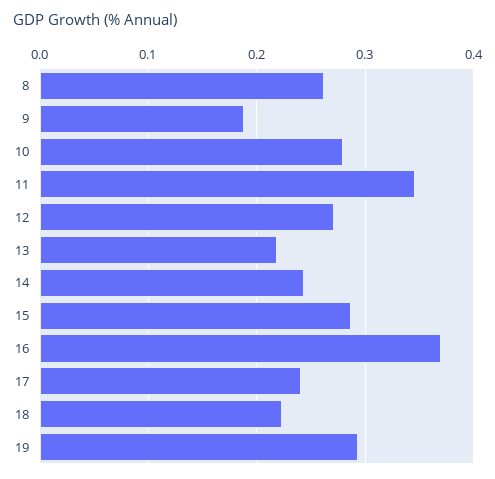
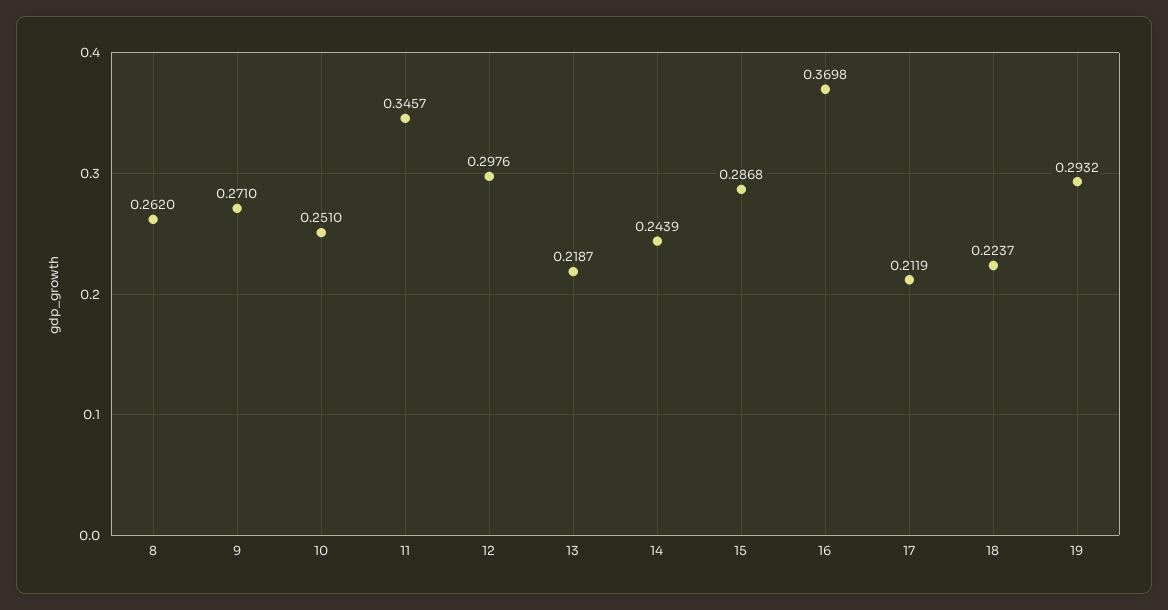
9: 0.19 -> 0.271
10: 0.28 -> 0.251
12: 0.27 -> 0.2976
17: 0.24 -> 0.2119

